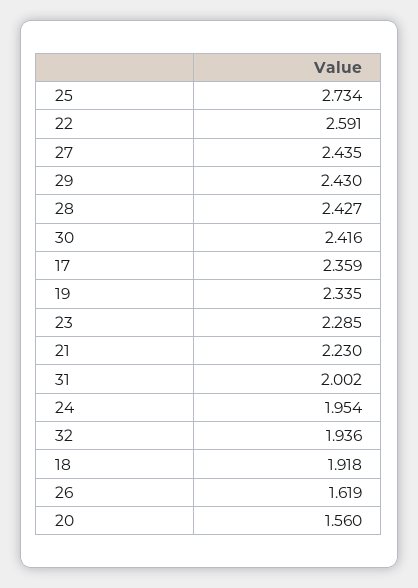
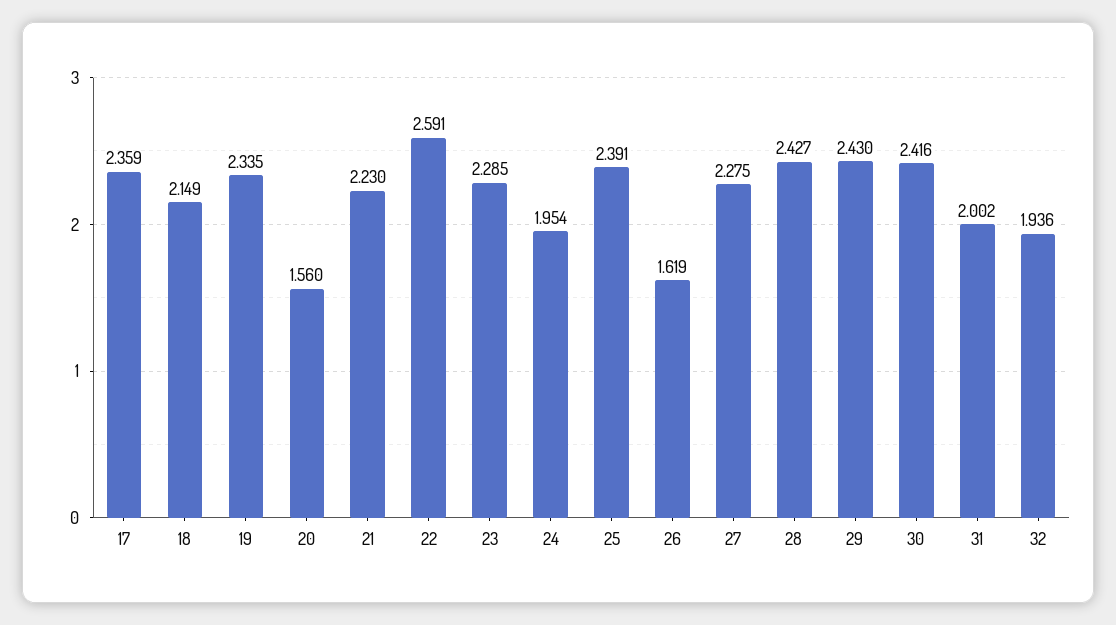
25: 2.734 -> 2.391
27: 2.435 -> 2.275
18: 1.918 -> 2.149

